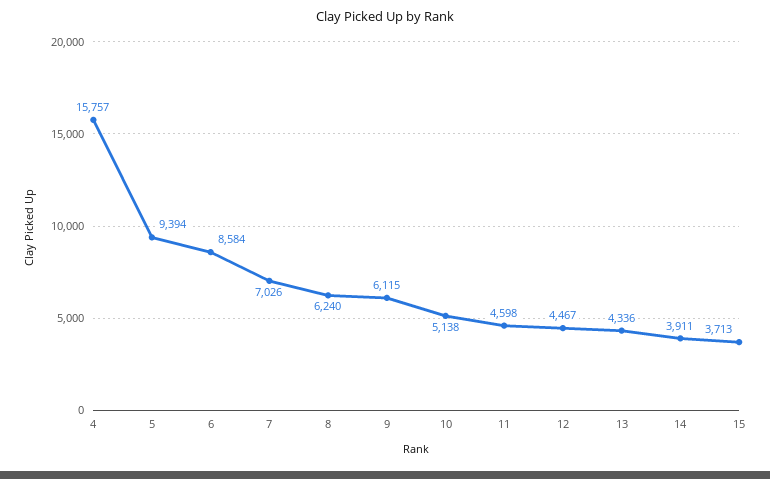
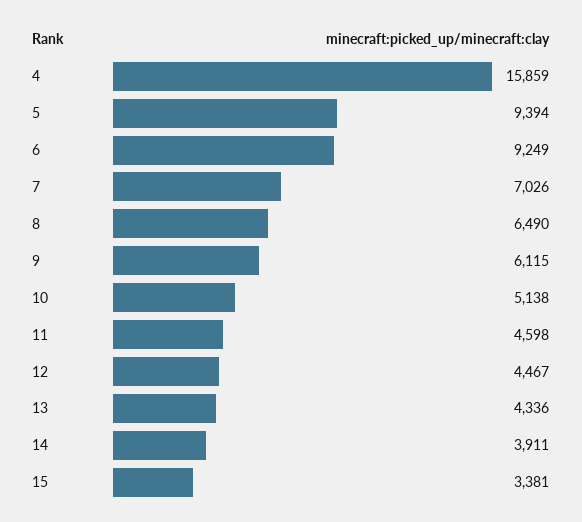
4: 15757 -> 15859
6: 8584 -> 9249
8: 6240 -> 6490
15: 3713 -> 3381

